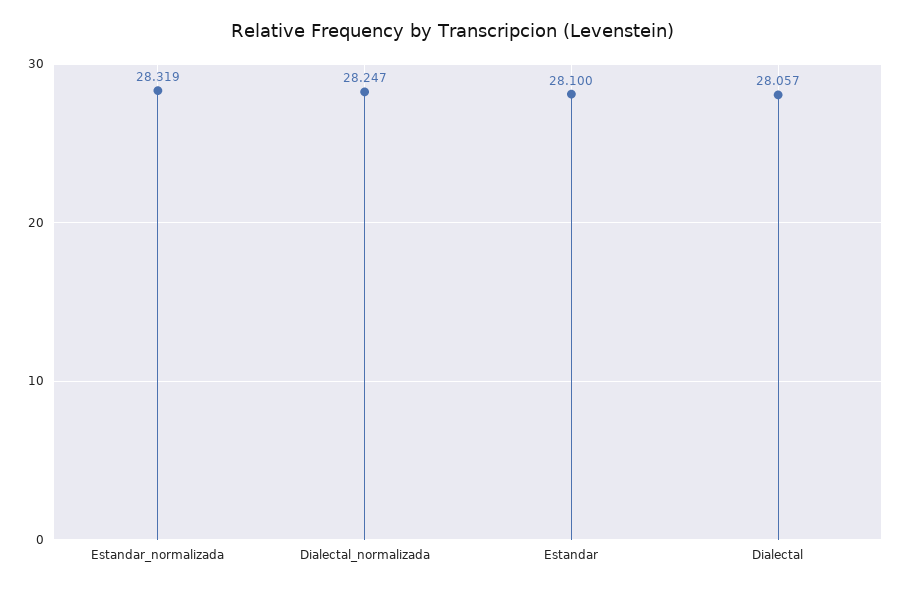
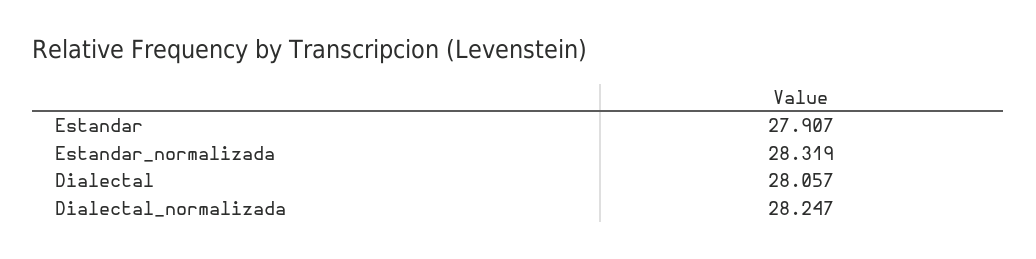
Estandar: 28.1 -> 27.907

